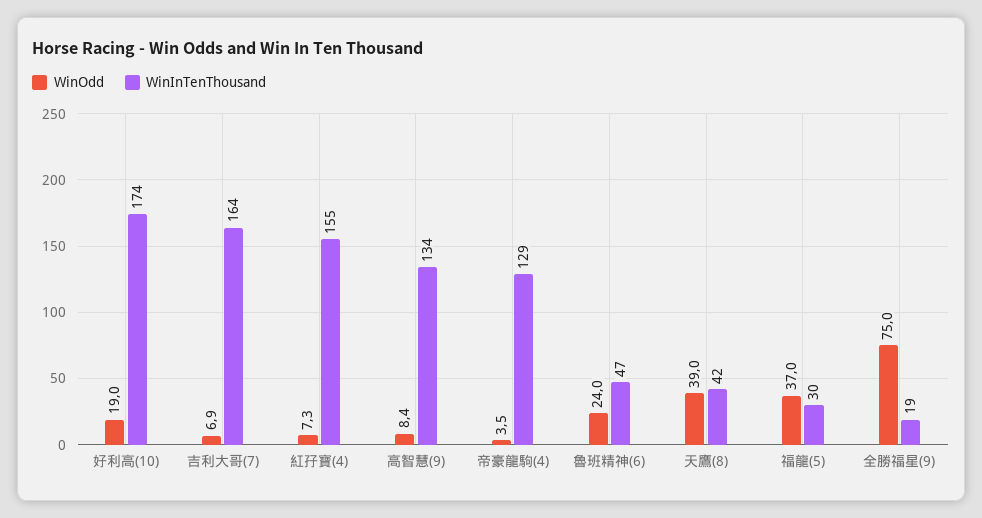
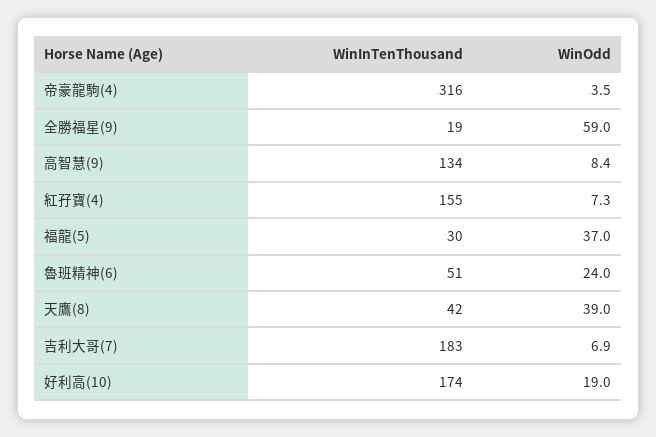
WinInTenThousand, 吉利大哥(7): 164 -> 183
WinInTenThousand, 帝豪龍駒(4): 129 -> 316
WinInTenThousand, 魯班精神(6): 47 -> 51
WinOdd, 全勝福星(9): 75 -> 59

